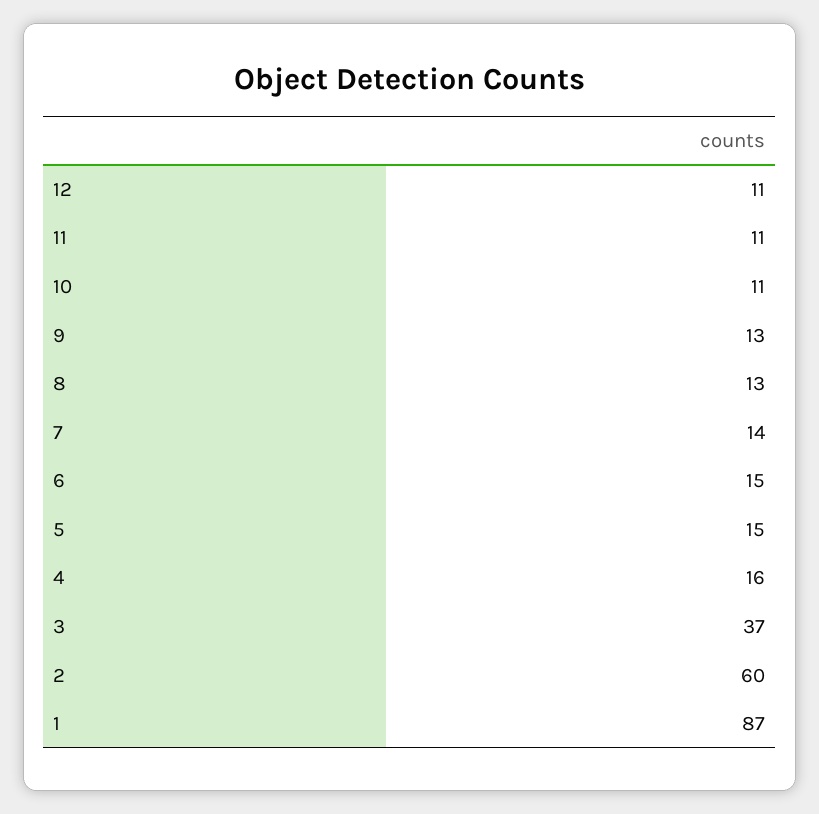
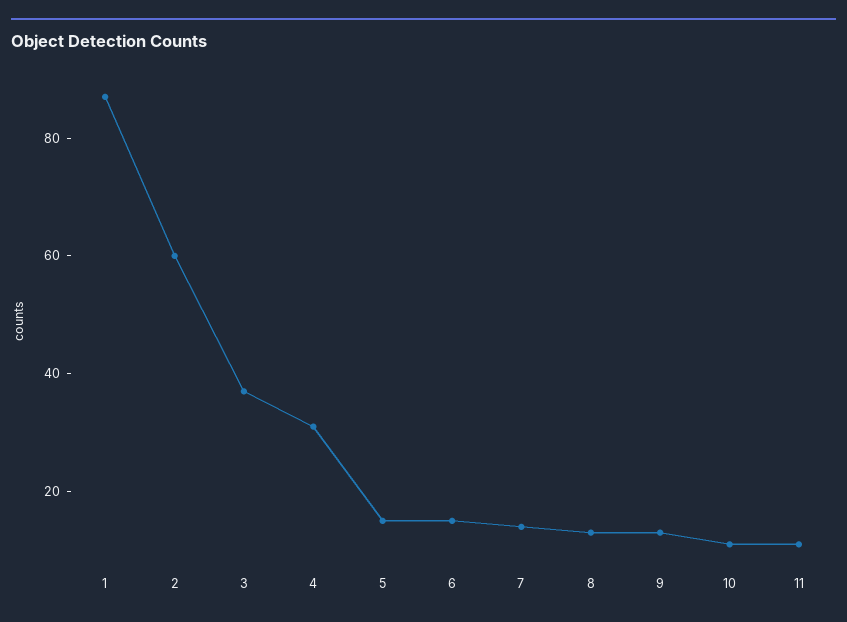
12: 11 -> none
4: 16 -> 30

